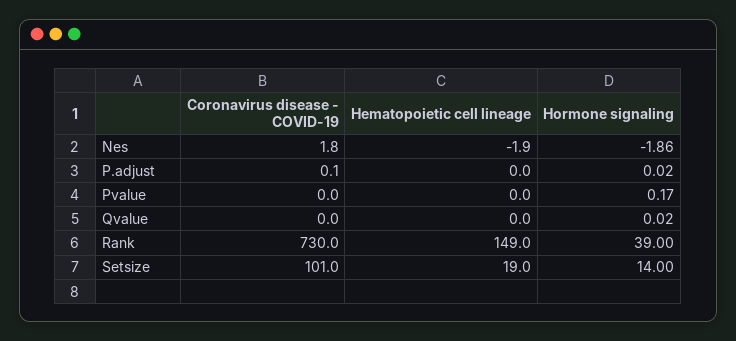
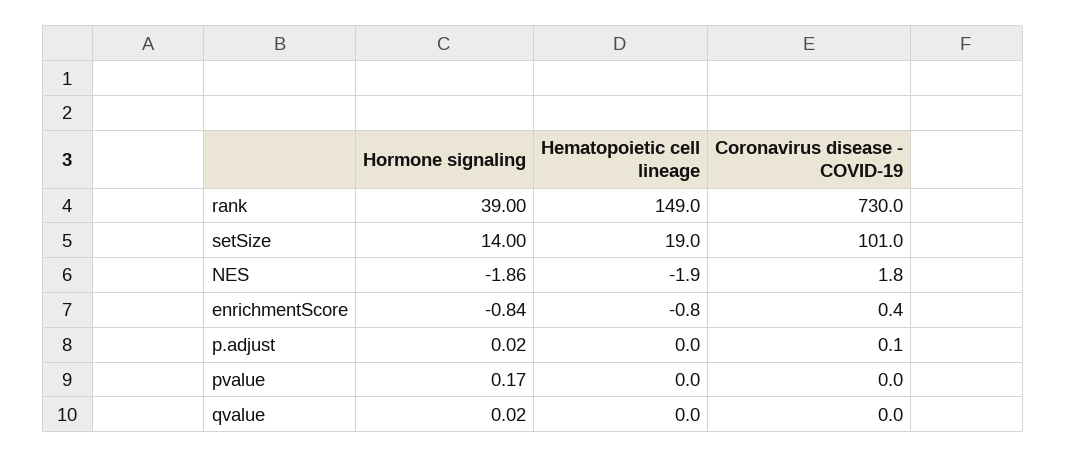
Hormone signaling, enrichmentScore: none -> -0.84
Hematopoietic cell lineage, enrichmentScore: none -> -0.8
Coronavirus disease - COVID-19, enrichmentScore: none -> 0.4

